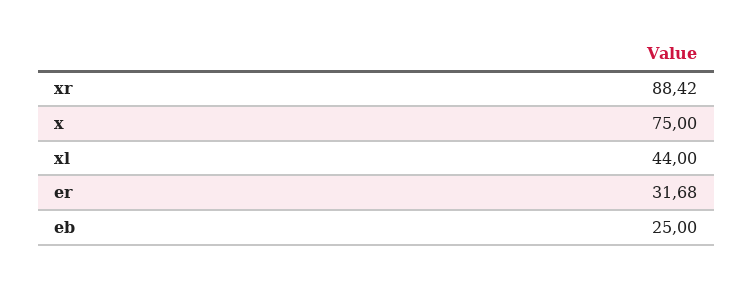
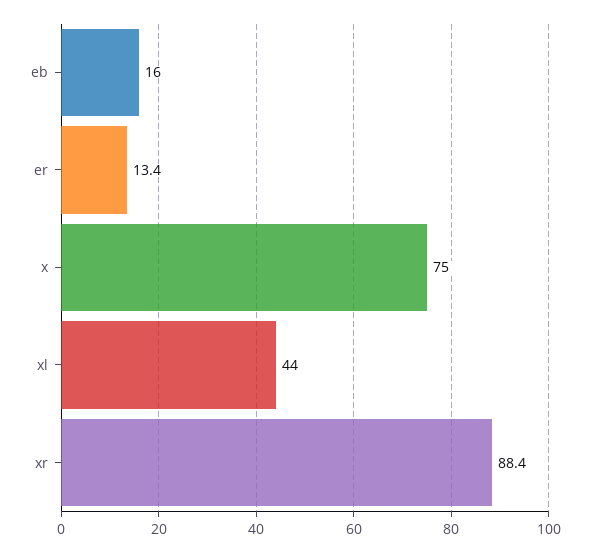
er: 31.68 -> 13.4
eb: 25 -> 16

